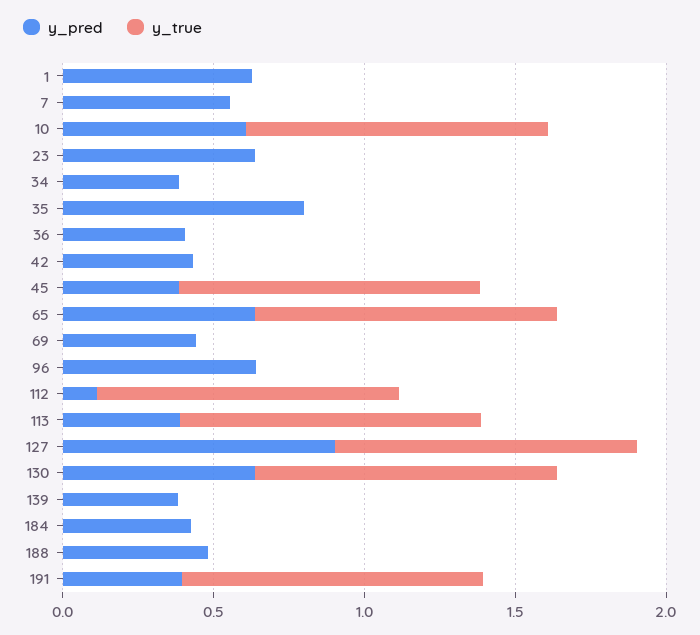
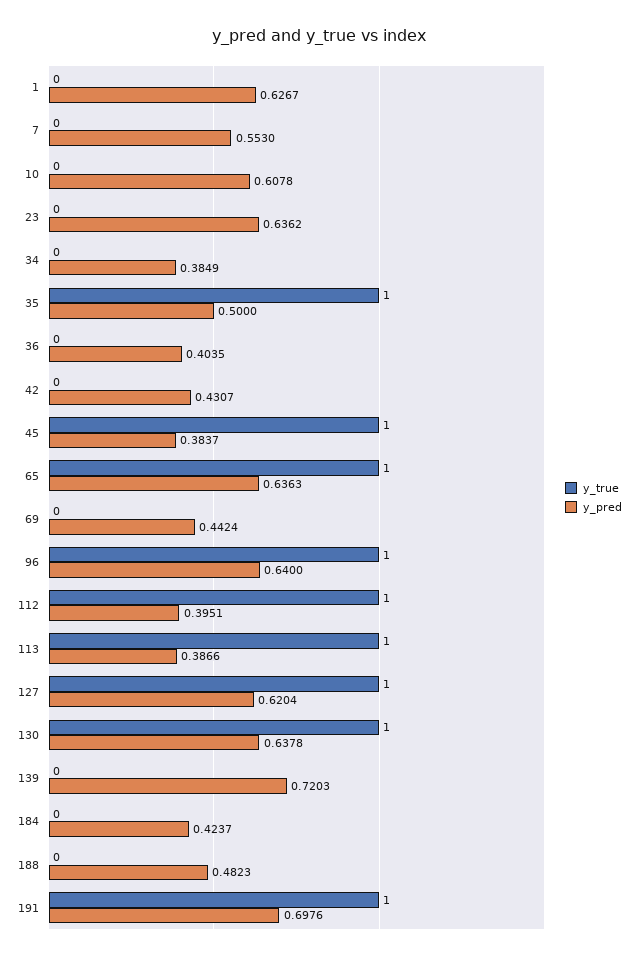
y_true, 10: 1 -> 0
y_pred, 35: 0.8 -> 0.5
y_true, 35: 0 -> 1
y_true, 96: 0 -> 1
y_pred, 112: 0.1 -> 0.3951
y_pred, 127: 0.9 -> 0.6204
y_pred, 139: 0.4 -> 0.7203
y_pred, 191: 0.4 -> 0.6976

